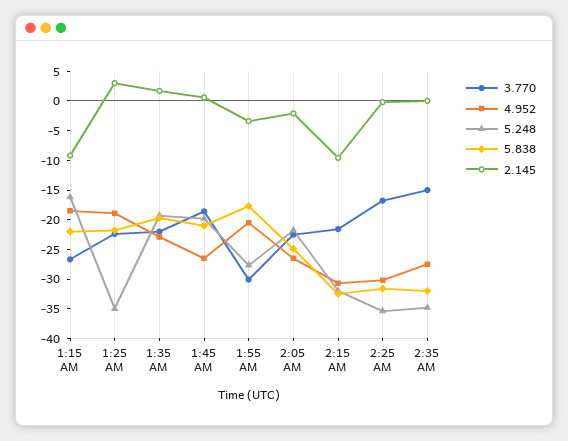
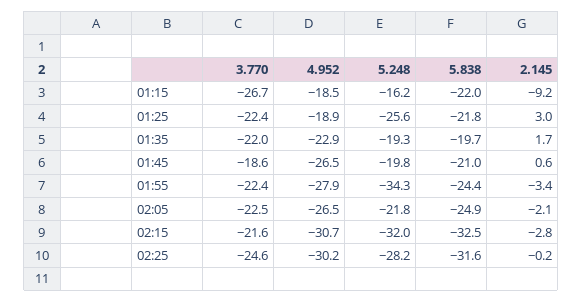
5.248, 1:25 AM: -35 -> -25.6
3.770, 1:55 AM: -30 -> -22.4
4.952, 1:55 AM: -20 -> -27.9
5.248, 1:55 AM: -27.5 -> -34.3
5.838, 1:55 AM: -17.5 -> -24.4
2.145, 2:15 AM: -10 -> -2.8
3.770, 2:25 AM: -17.5 -> -24.6
5.248, 2:25 AM: -35 -> -28.2
3.770, 2:35 AM: -15 -> none
4.952, 2:35 AM: -27.5 -> none
5.248, 2:35 AM: -35 -> none
5.838, 2:35 AM: -32.5 -> none
2.145, 2:35 AM: 0 -> none

